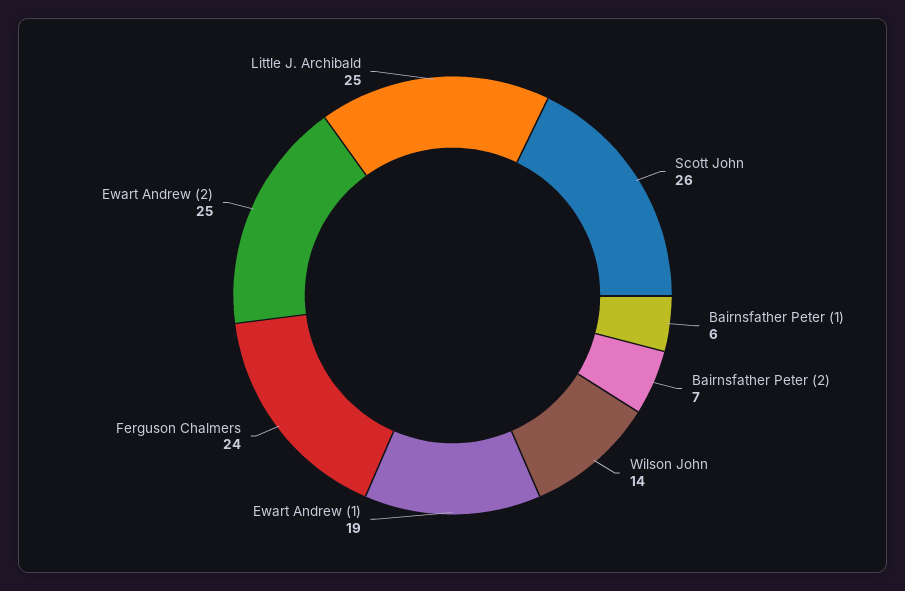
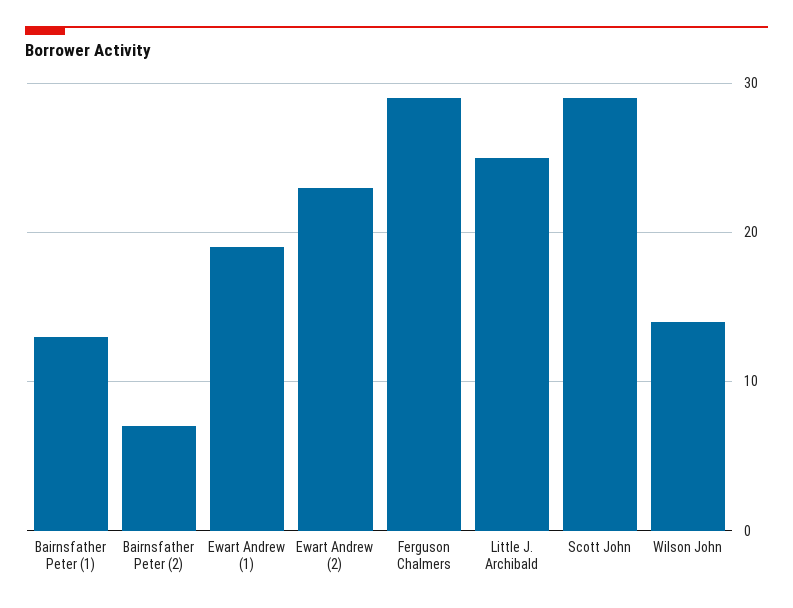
Scott John: 26 -> 29
Bairnsfather Peter (1): 6 -> 13
Ferguson Chalmers: 24 -> 29
Ewart Andrew (2): 25 -> 23

